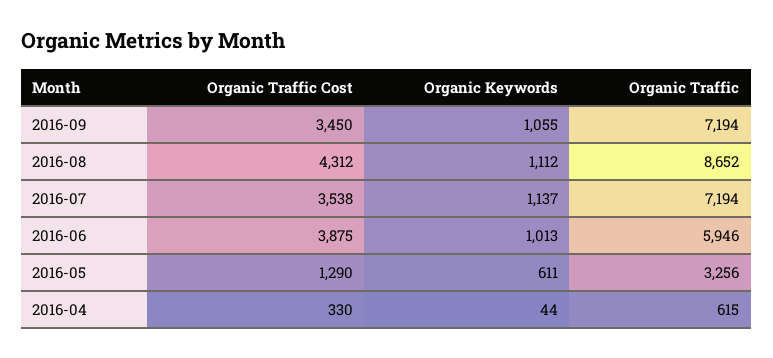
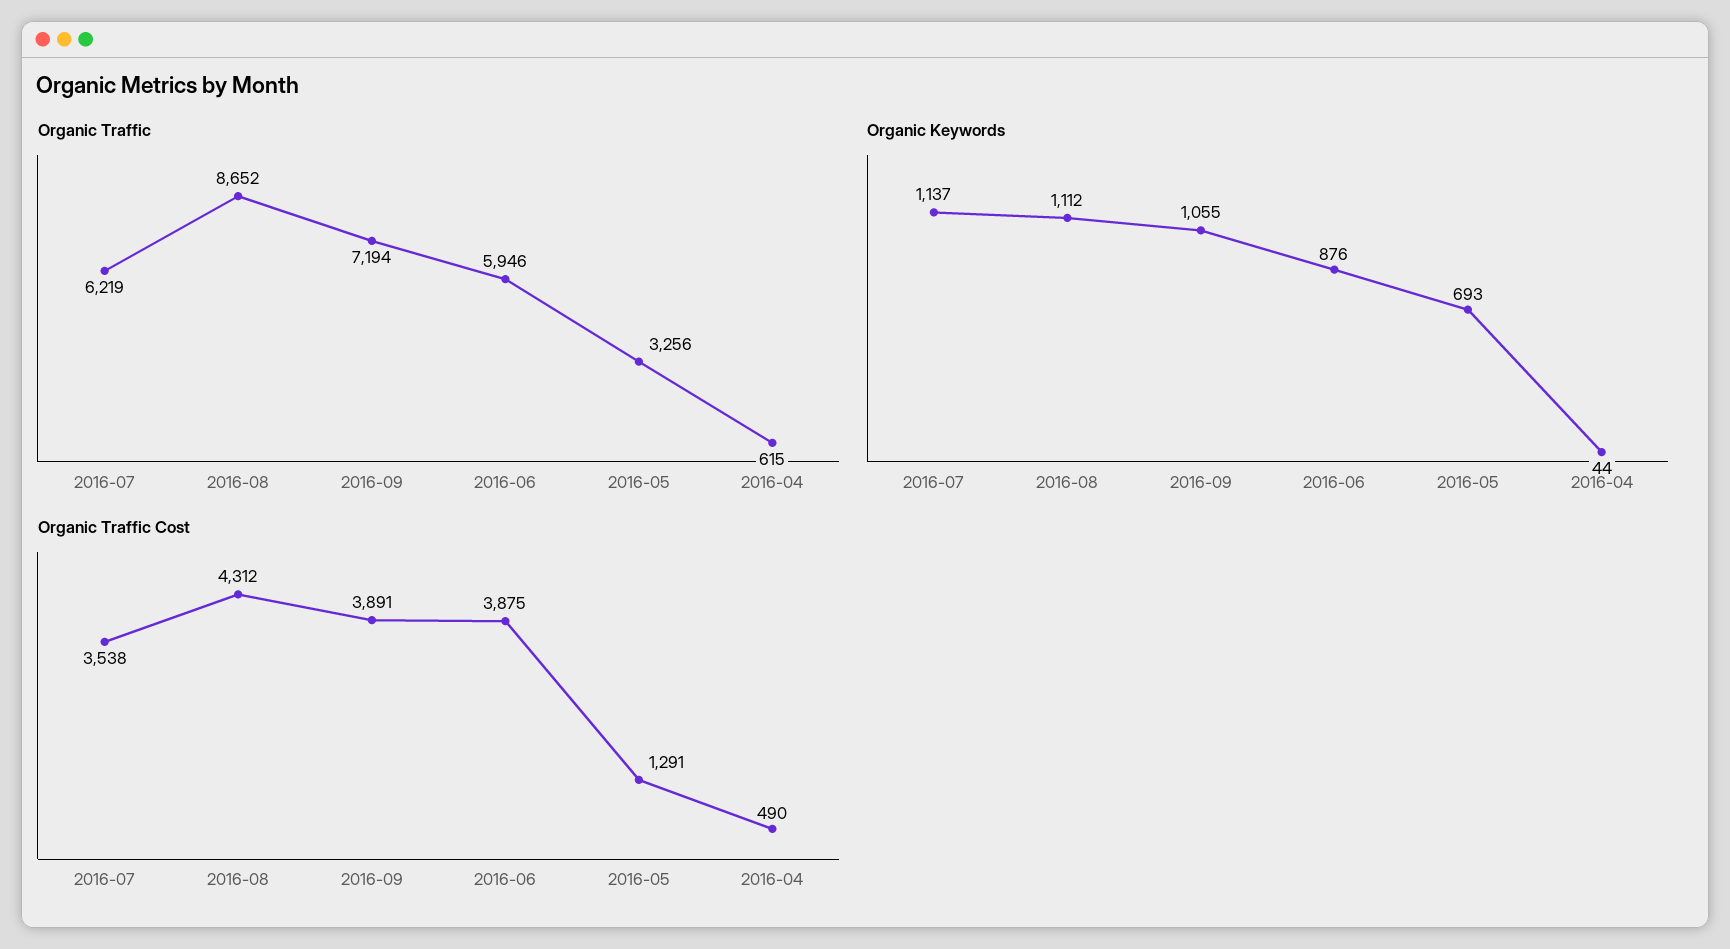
Organic Traffic Cost, 2016-09: 3450 -> 3891
Organic Traffic, 2016-07: 7194 -> 6219
Organic Keywords, 2016-06: 1013 -> 876
Organic Traffic Cost, 2016-05: 1290 -> 1291
Organic Keywords, 2016-05: 611 -> 693
Organic Traffic Cost, 2016-04: 330 -> 490

